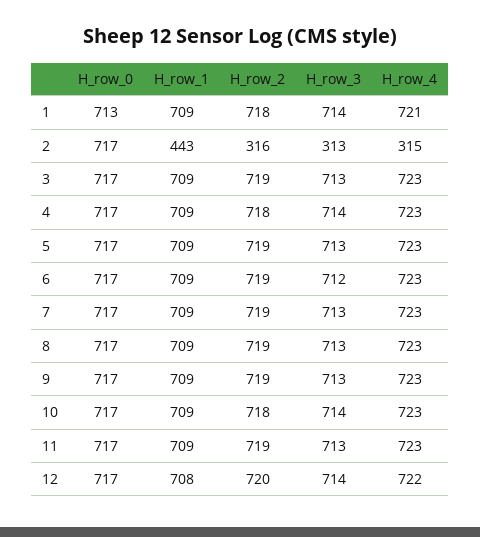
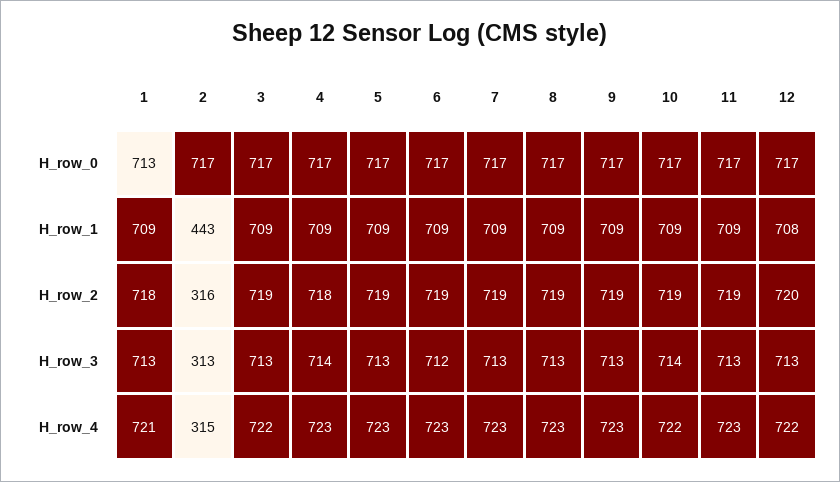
H_row_3, 1: 714 -> 713
H_row_4, 3: 723 -> 722
H_row_2, 10: 718 -> 719
H_row_4, 10: 723 -> 722
H_row_3, 12: 714 -> 713

